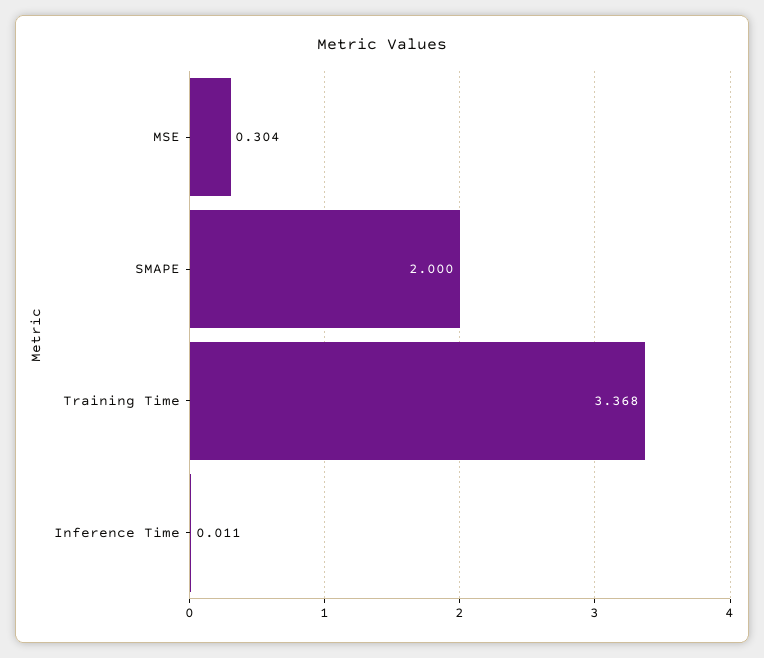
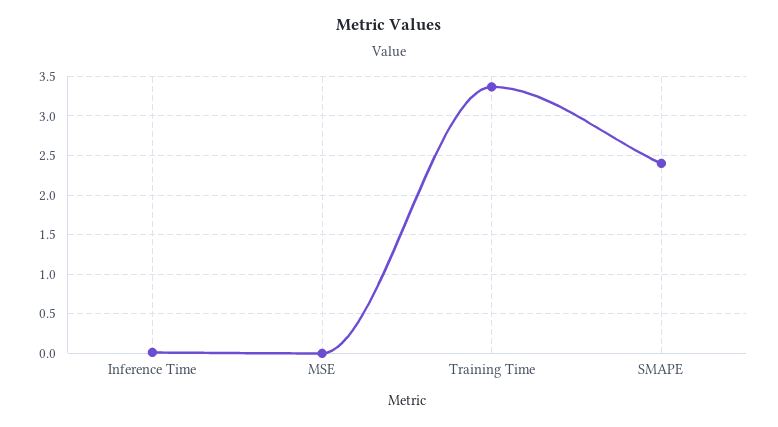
MSE: 0.304 -> 0
SMAPE: 2 -> 2.4

